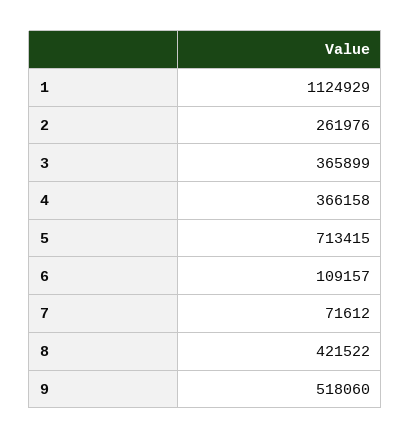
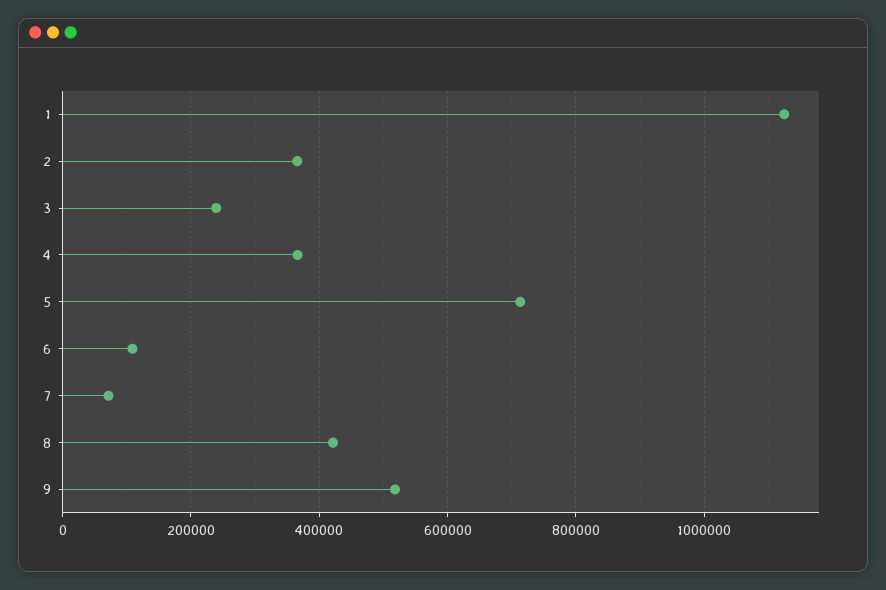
2: 261976 -> 360000
3: 365899 -> 240000

